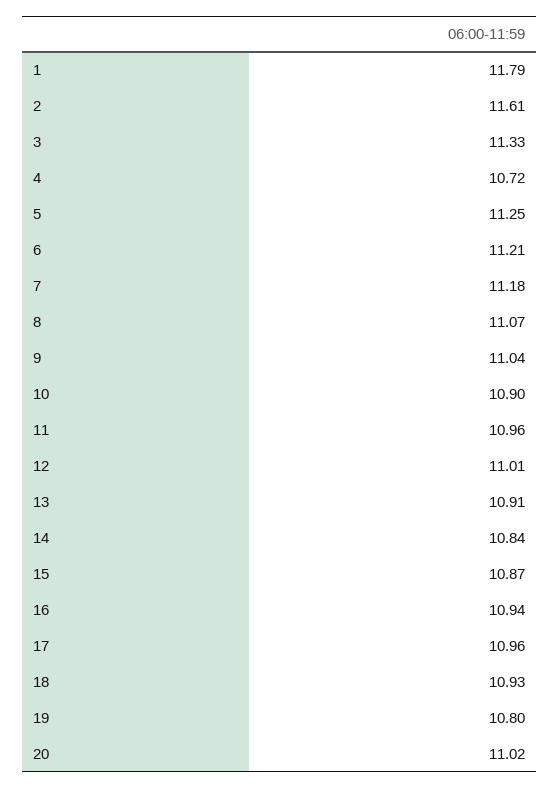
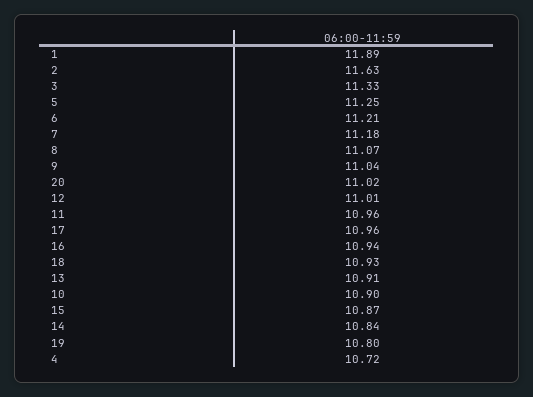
1: 11.79 -> 11.89
2: 11.61 -> 11.63

